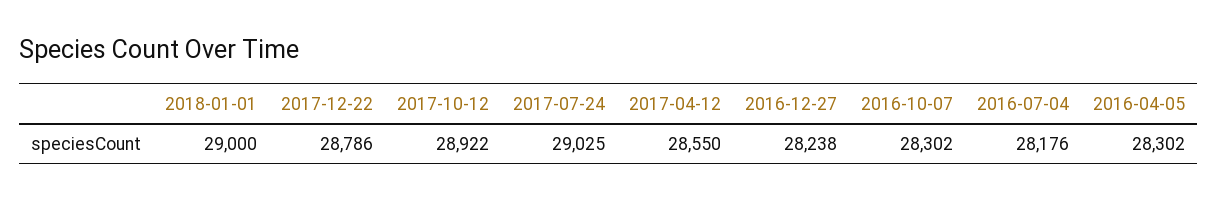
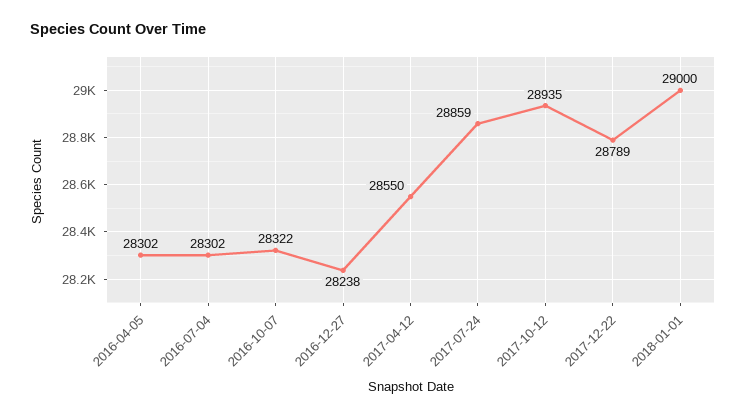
2017-12-22: 28786 -> 28789
2017-10-12: 28922 -> 28935
2017-07-24: 29025 -> 28859
2016-10-07: 28302 -> 28322
2016-07-04: 28176 -> 28302

